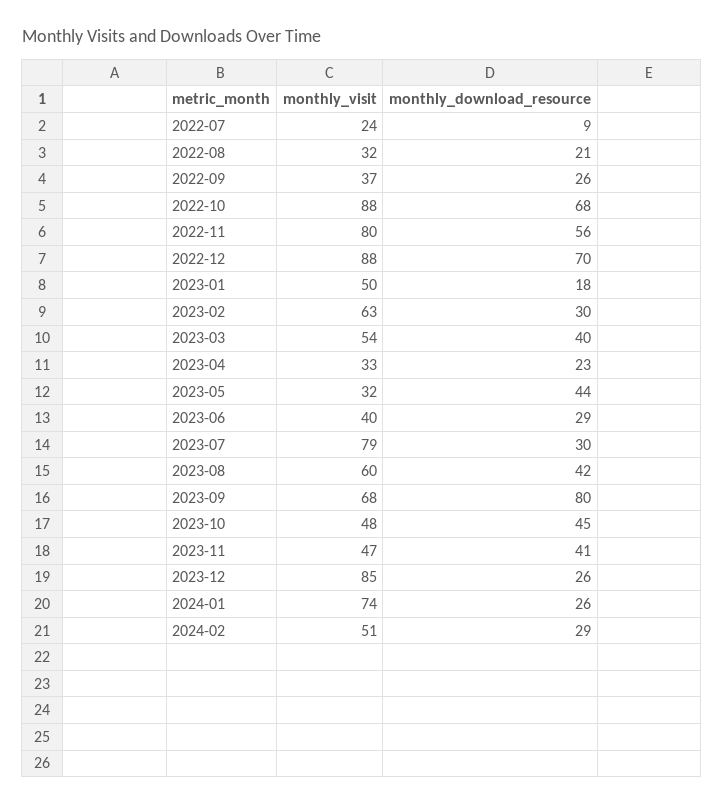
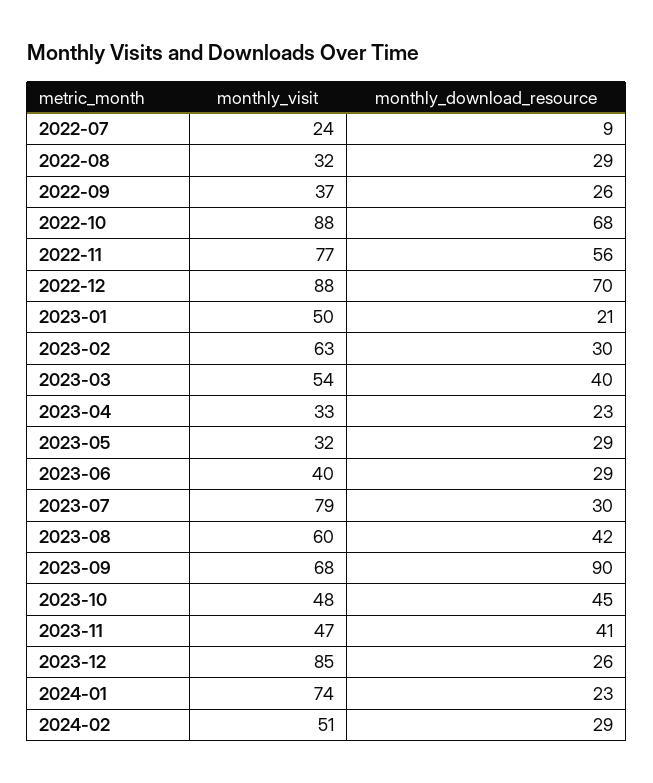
monthly_download_resource, 2022-08: 21 -> 29
monthly_visit, 2022-11: 80 -> 77
monthly_download_resource, 2023-01: 18 -> 21
monthly_download_resource, 2023-05: 44 -> 29
monthly_download_resource, 2023-09: 80 -> 90
monthly_download_resource, 2024-01: 26 -> 23

